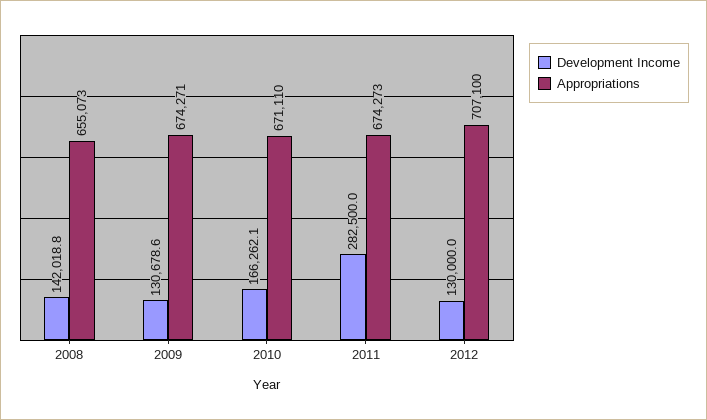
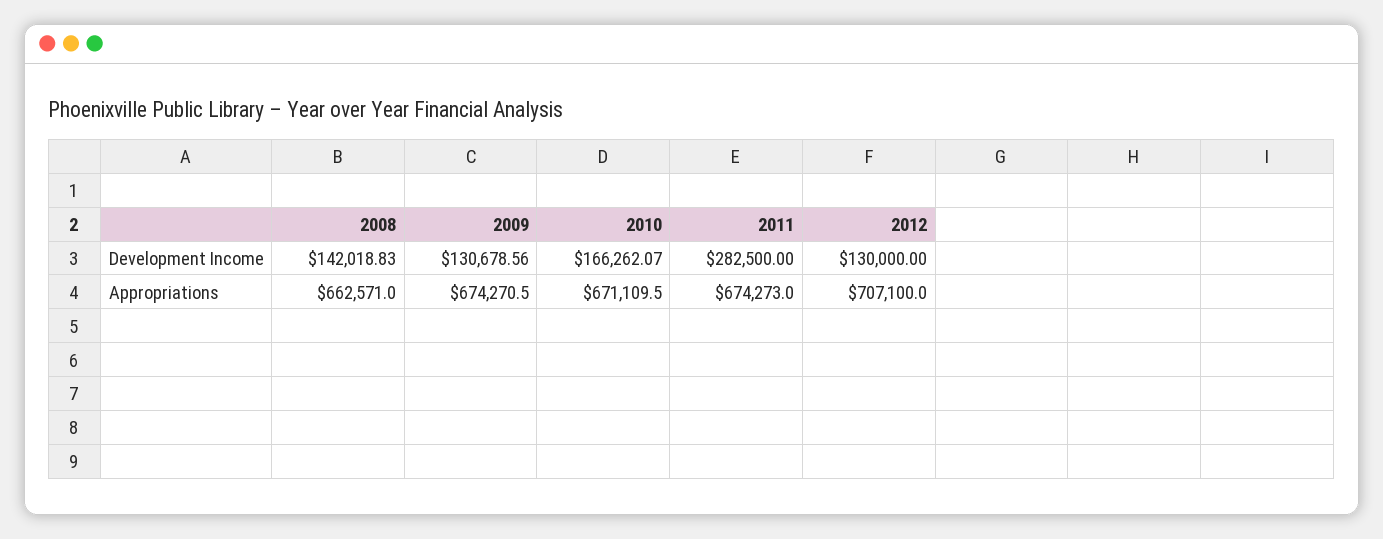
Appropriations, 2008: 655073 -> 662571

